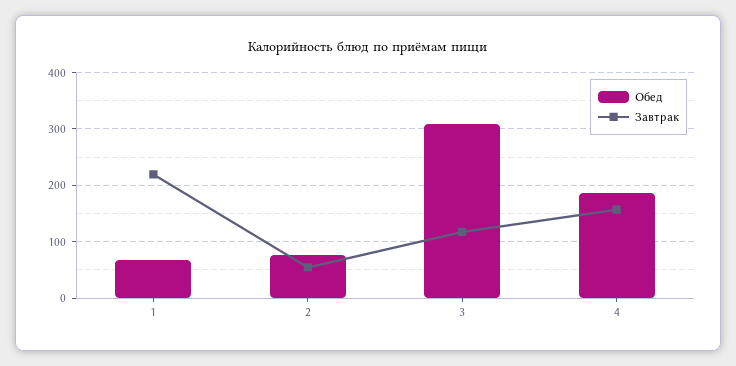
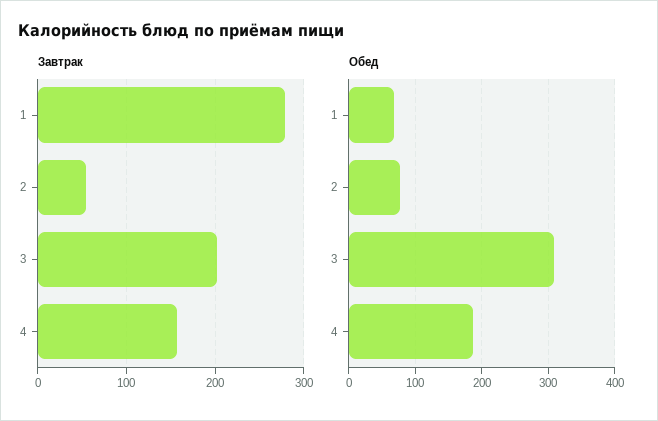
Завтрак, 1: 220 -> 280
Завтрак, 3: 120 -> 200

